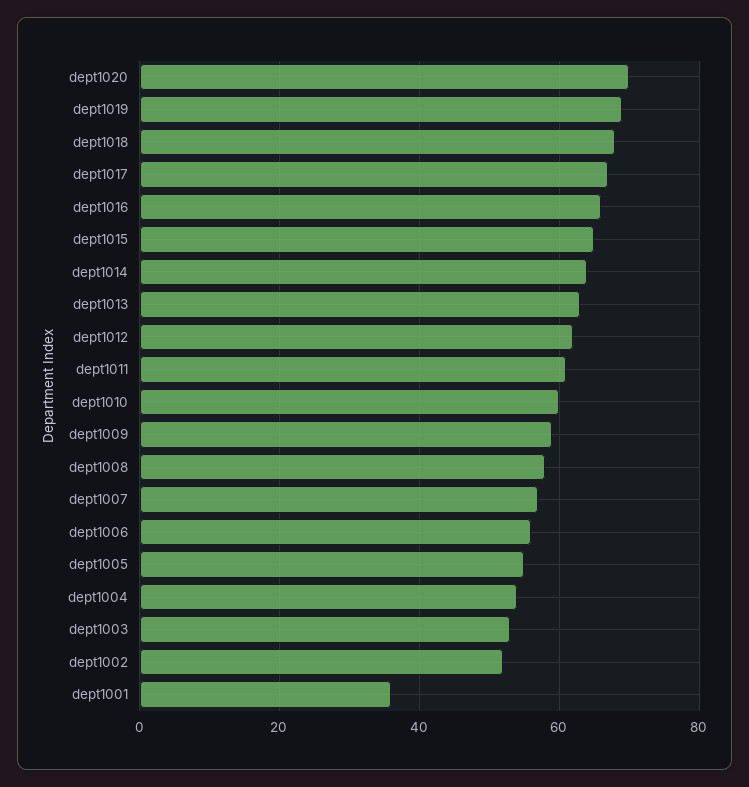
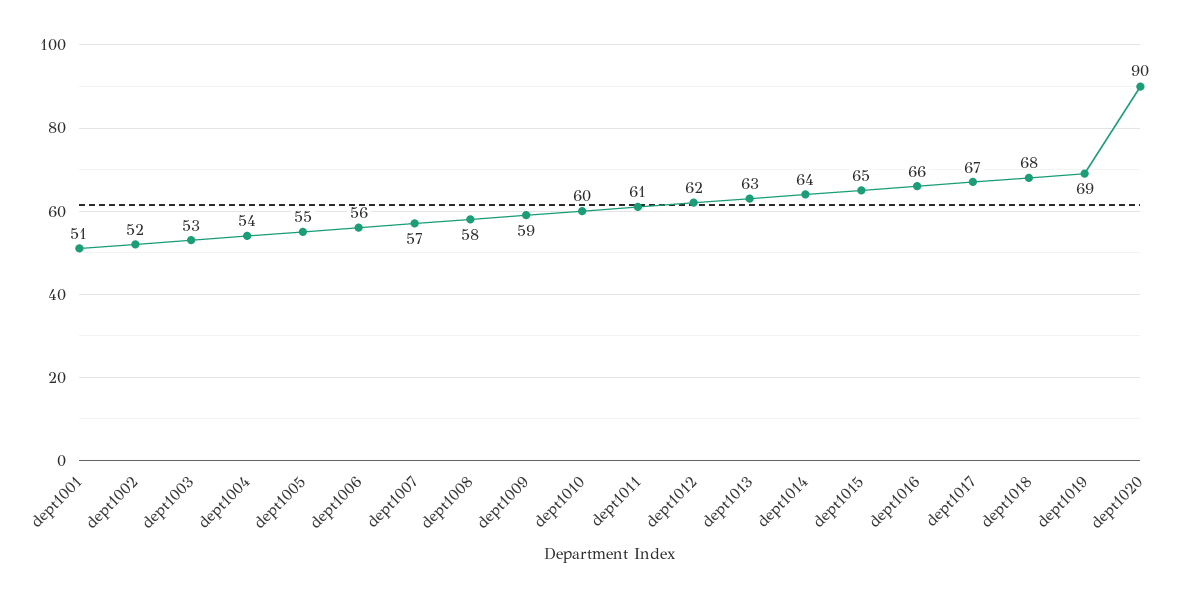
dept1020: 70 -> 90
dept1001: 35 -> 51

